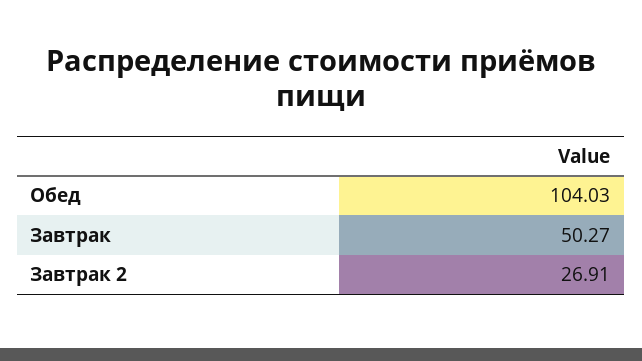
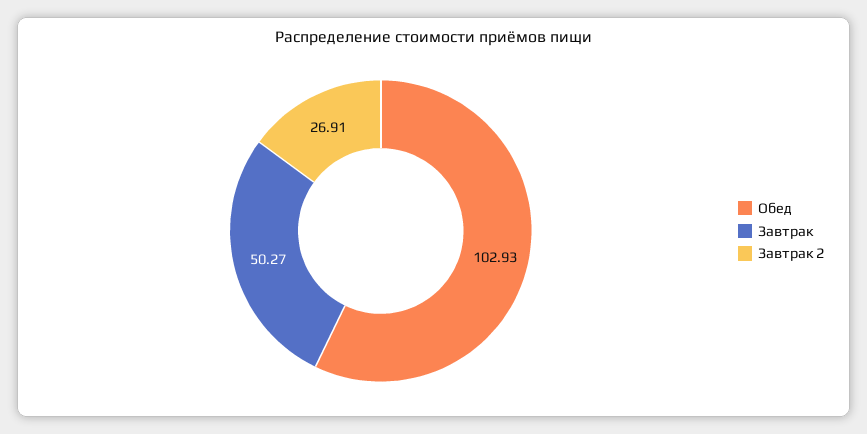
Обед: 104.03 -> 102.93

